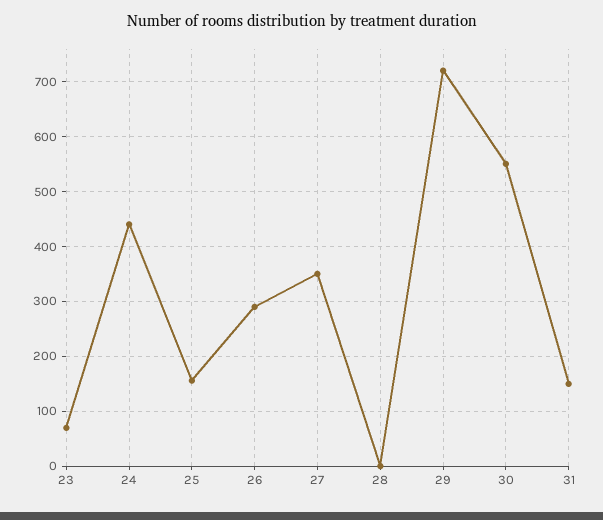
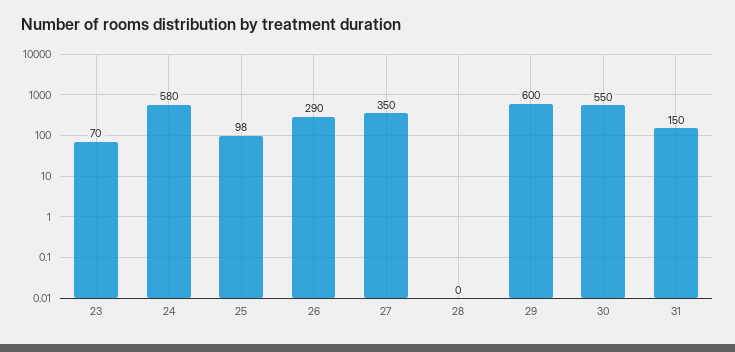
24: 440 -> 580
25: 160 -> 98
29: 720 -> 600

